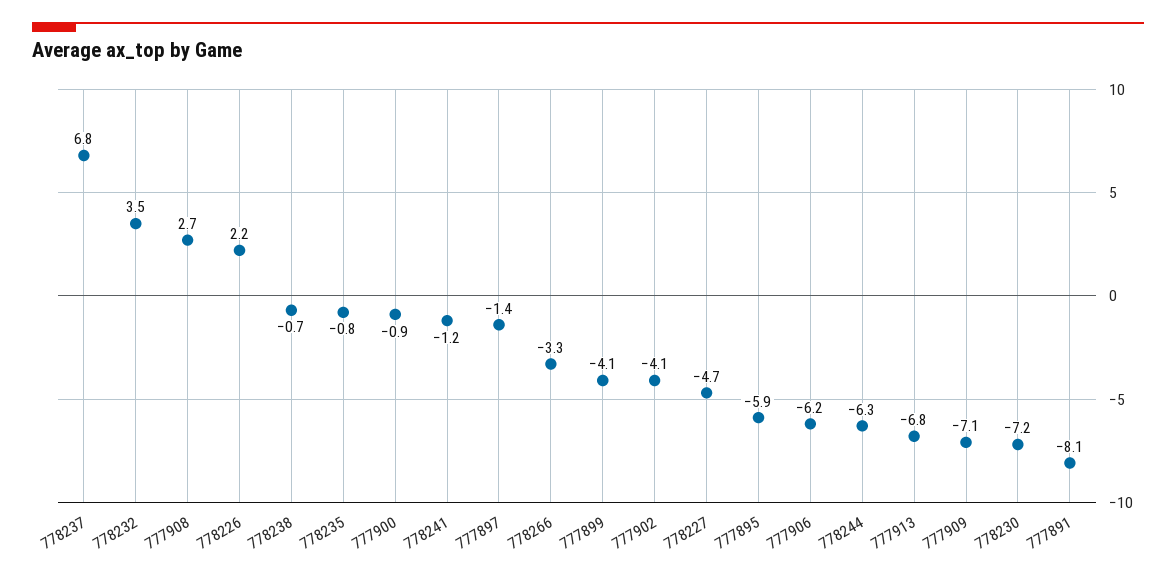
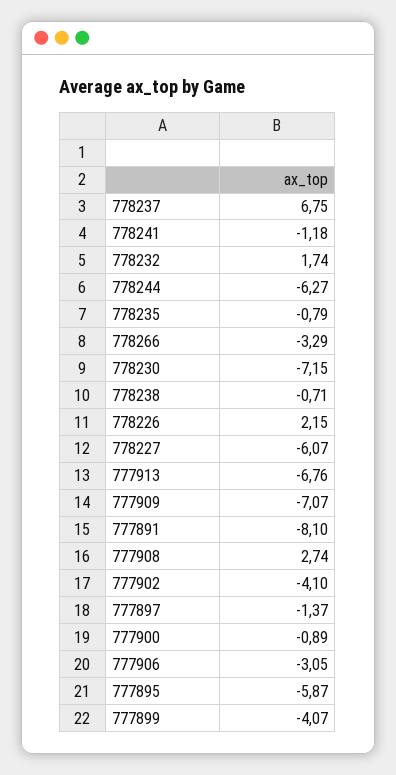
778232: 3.5 -> 1.74
778227: -4.7 -> -6.07
777906: -6.2 -> -3.05

